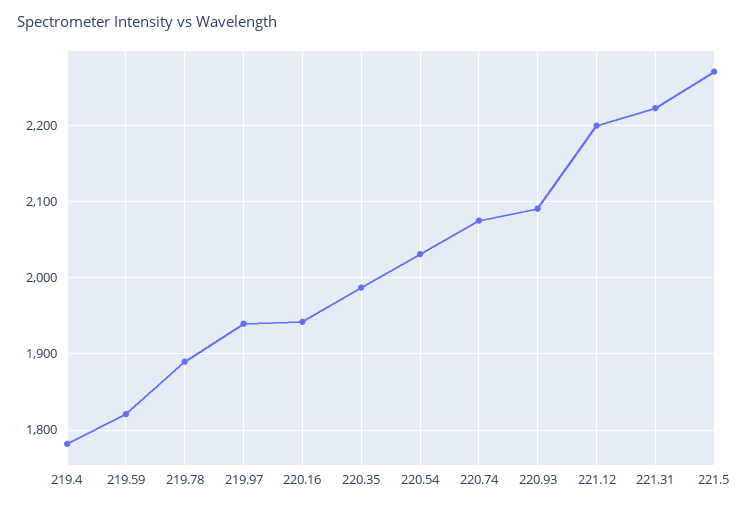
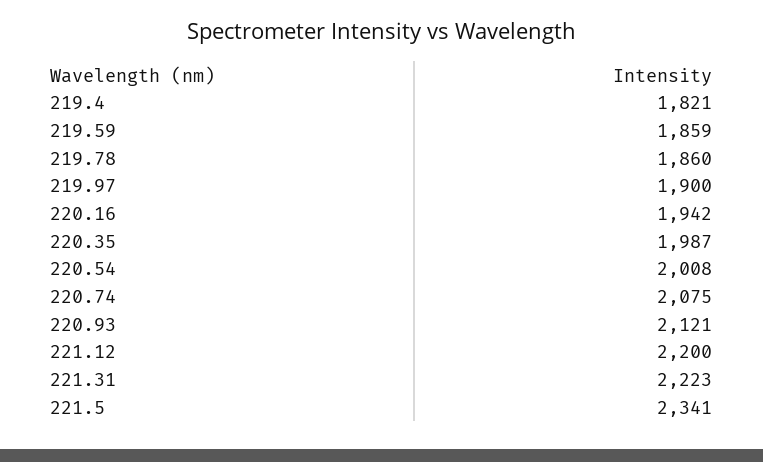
219.4: 1780 -> 1821
219.59: 1820 -> 1859
219.78: 1890 -> 1860
219.97: 1940 -> 1900
220.54: 2030 -> 2008
220.93: 2090 -> 2121
221.5: 2270 -> 2341

